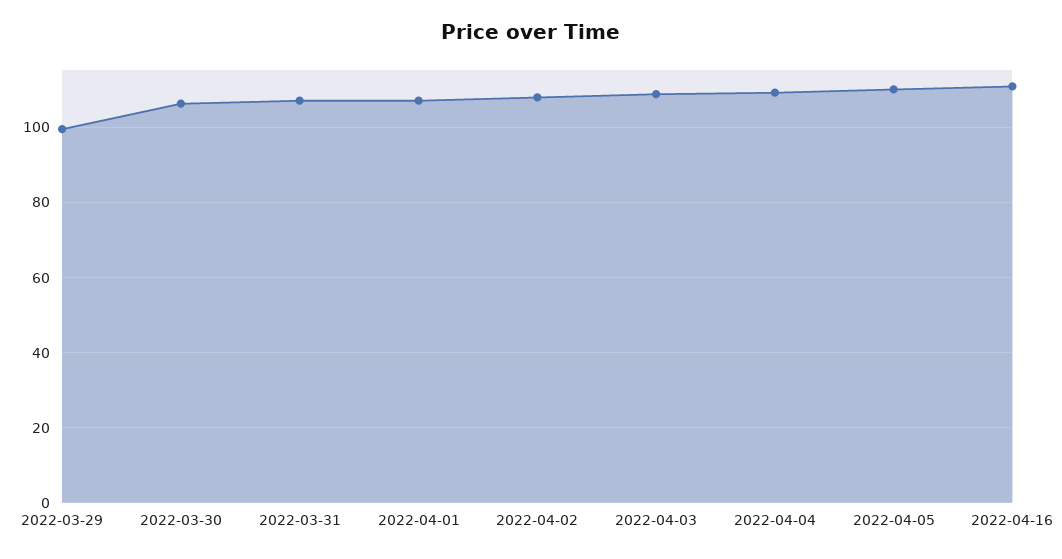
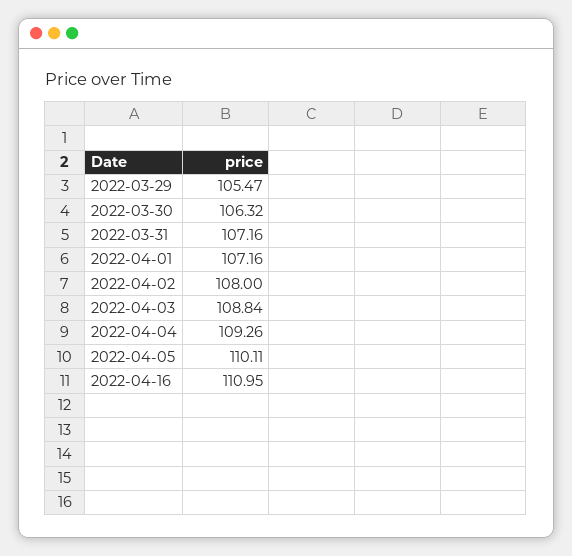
2022-03-29: 100 -> 105.47

